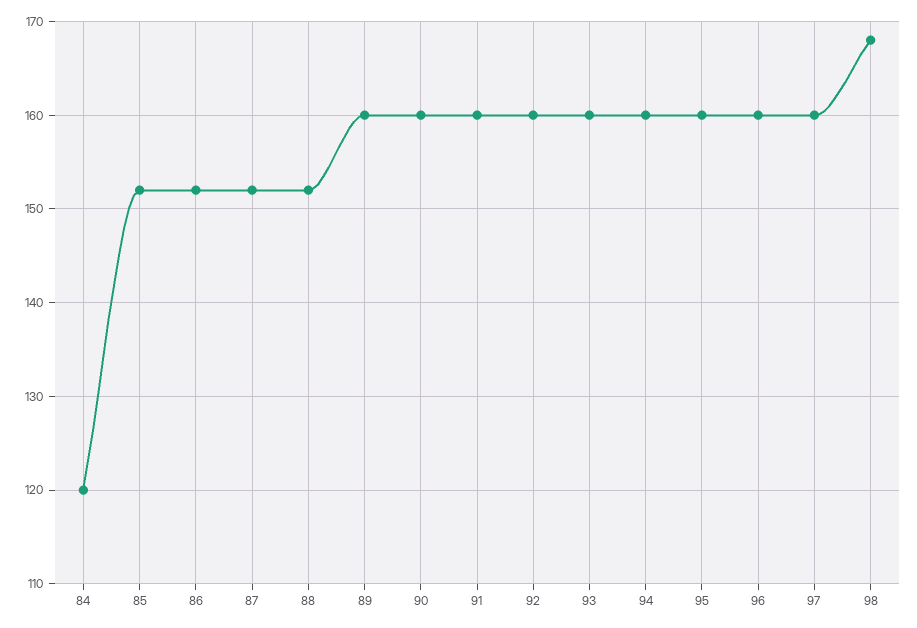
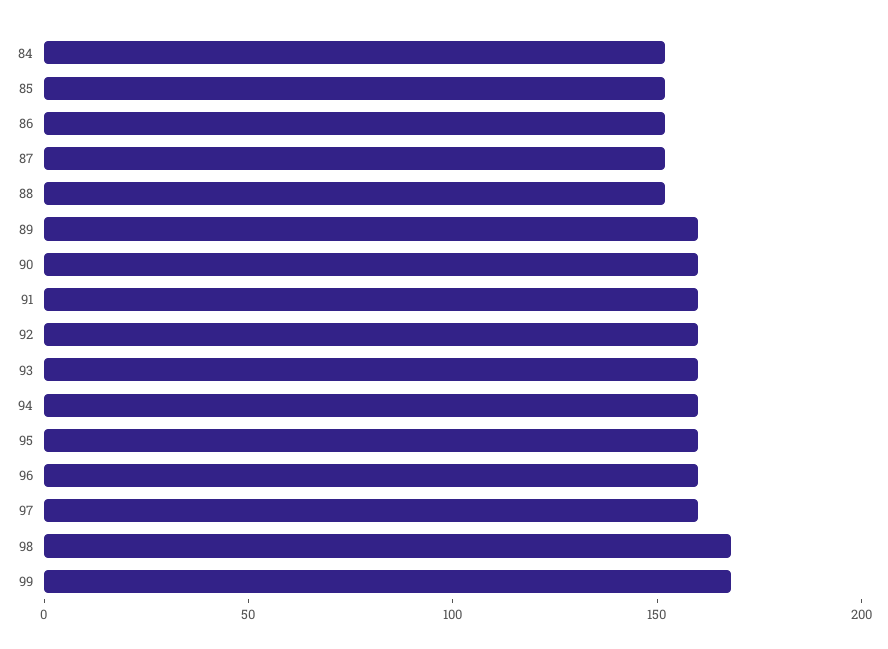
84: 120 -> 150
99: none -> 170

